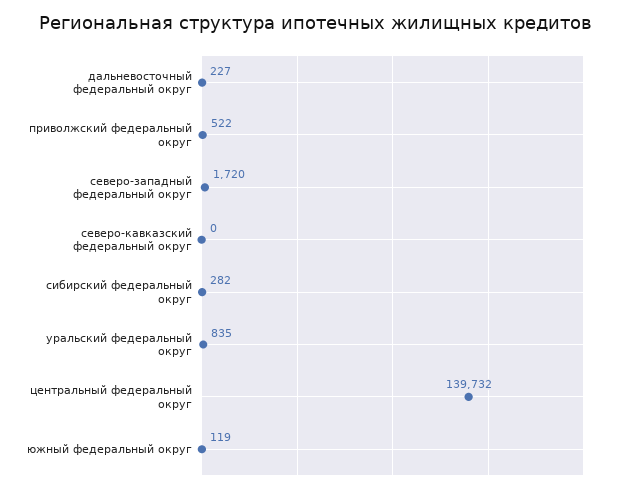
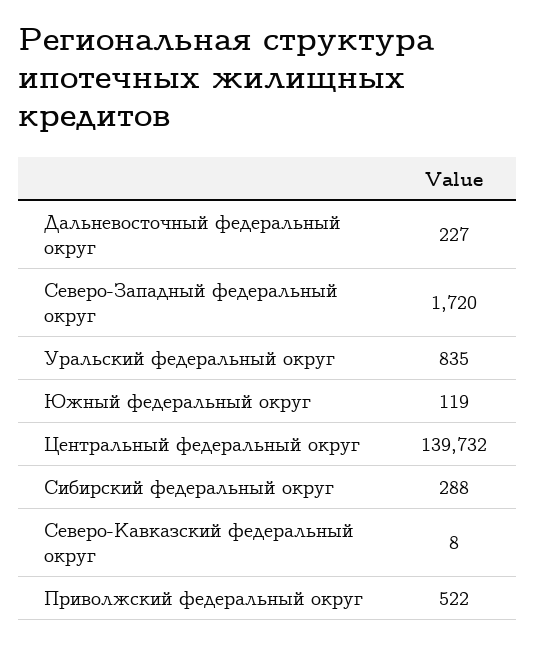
северо-кавказский федеральный округ: 0 -> 8
сибирский федеральный округ: 282 -> 288

